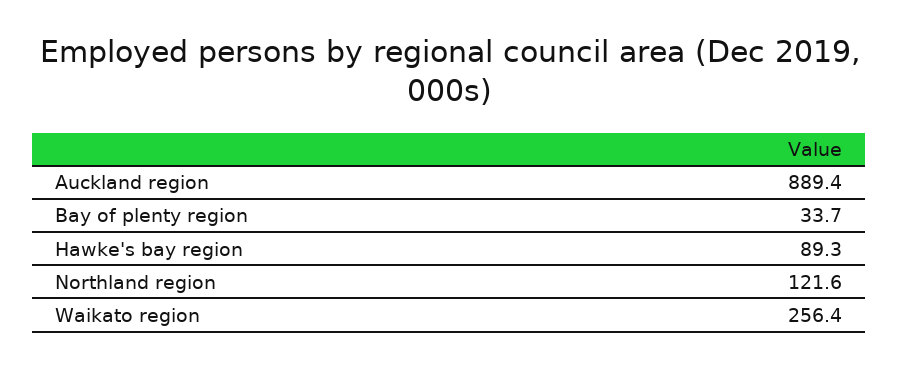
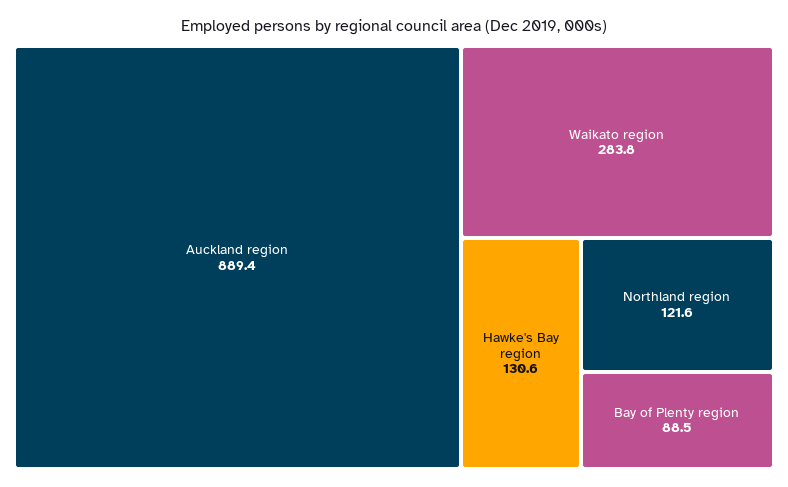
Bay of plenty region: 33.7 -> 88.5
Hawke's bay region: 89.3 -> 130.6
Waikato region: 256.4 -> 283.8

